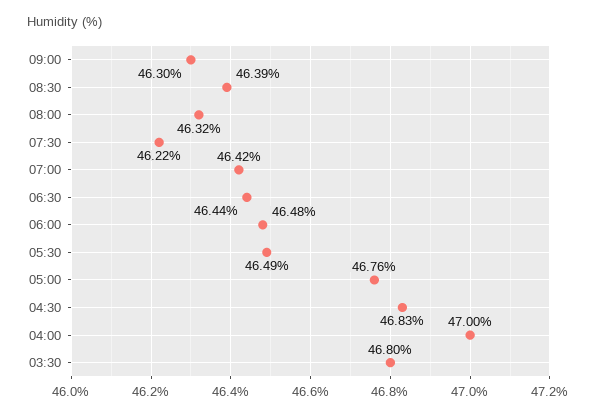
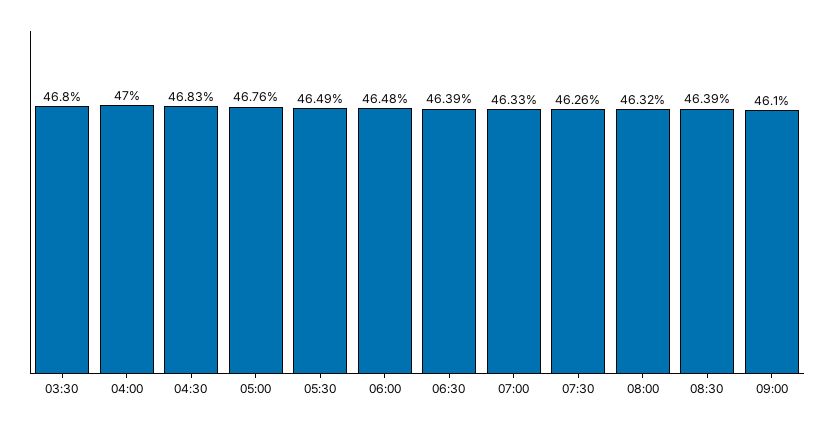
09:00: 46.3 -> 46.1
07:30: 46.22 -> 46.26
07:00: 46.42 -> 46.33
06:30: 46.44 -> 46.39

